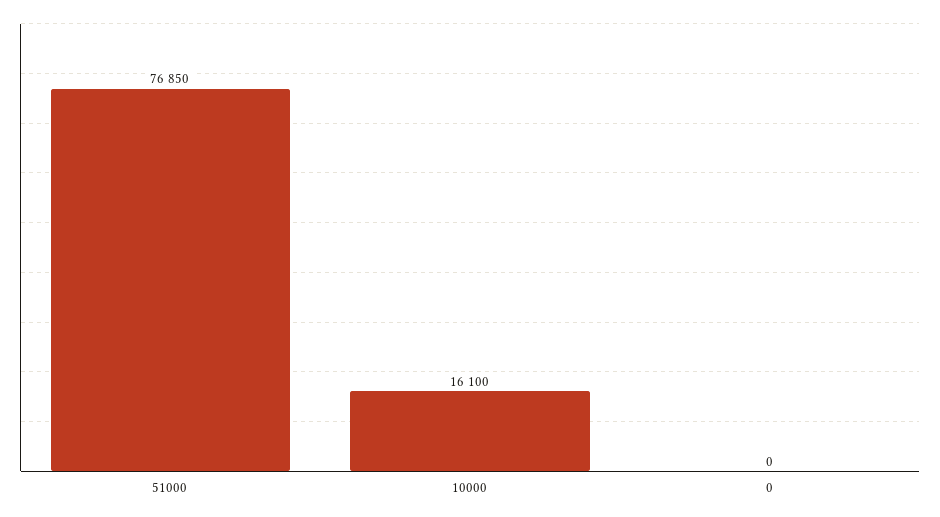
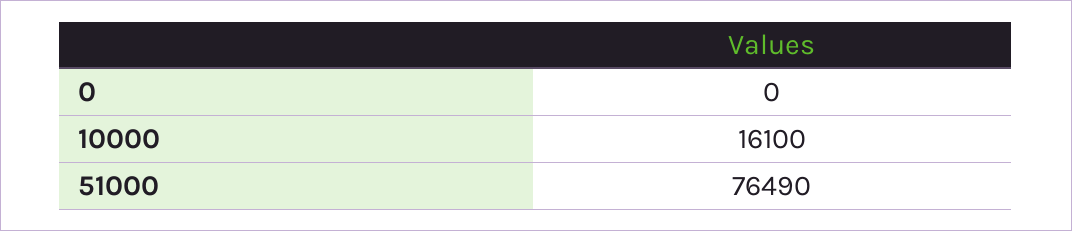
51000: 76850 -> 76490

